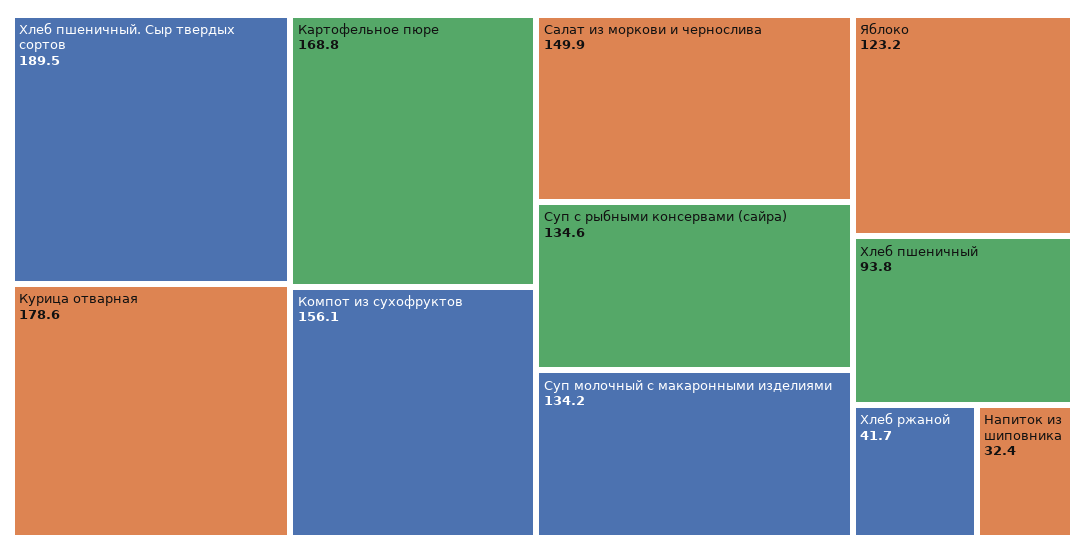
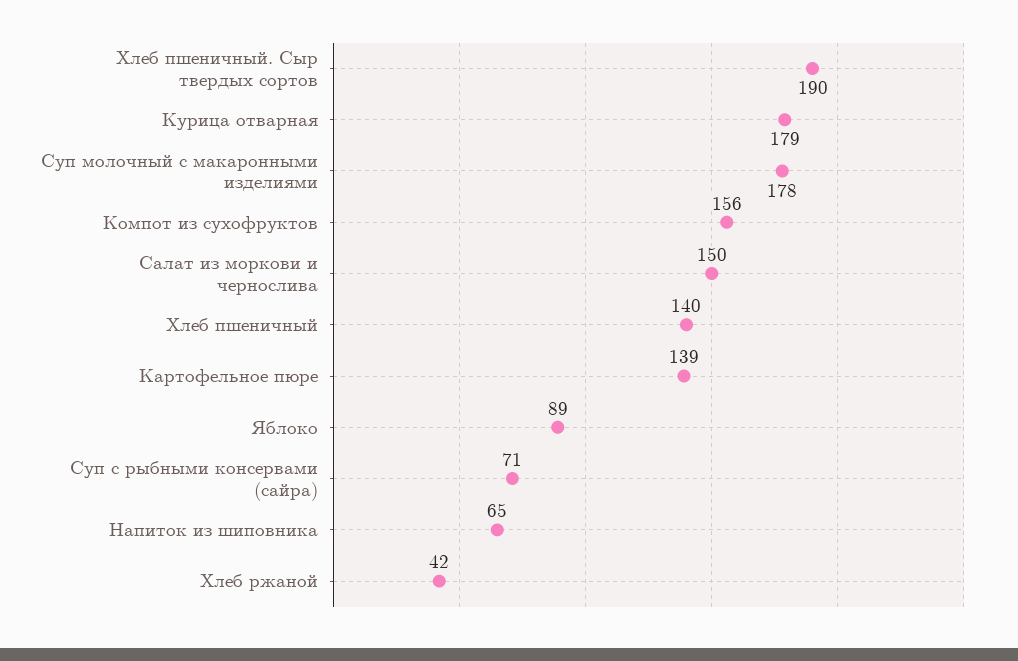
Картофельное пюре: 168.8 -> 139
Суп с рыбными консервами (сайра): 134.6 -> 71
Суп молочный с макаронными изделиями: 134.2 -> 178
Яблоко: 123.2 -> 89
Хлеб пшеничный: 93.8 -> 140
Напиток из шиповника: 32.4 -> 65

